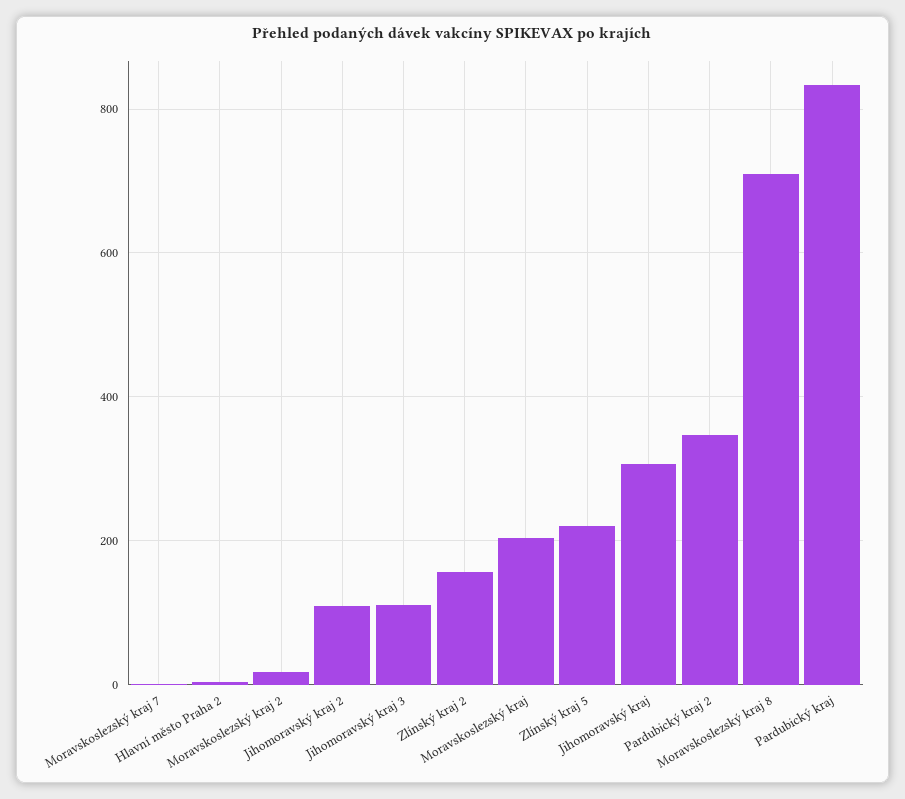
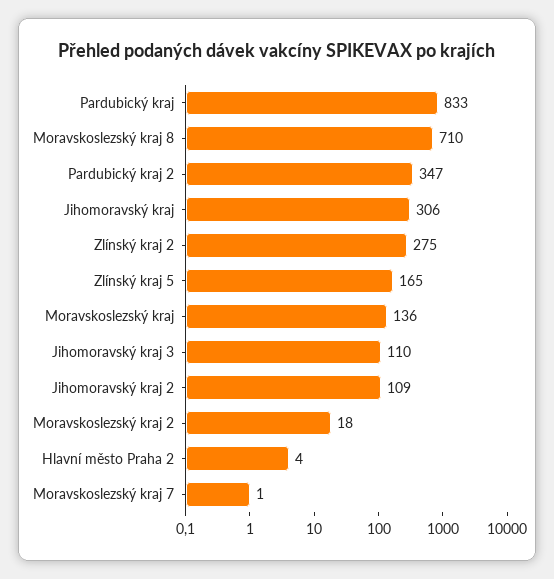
Zlínský kraj 2: 160 -> 275
Moravskoslezský kraj: 200 -> 136
Zlínský kraj 5: 220 -> 165

